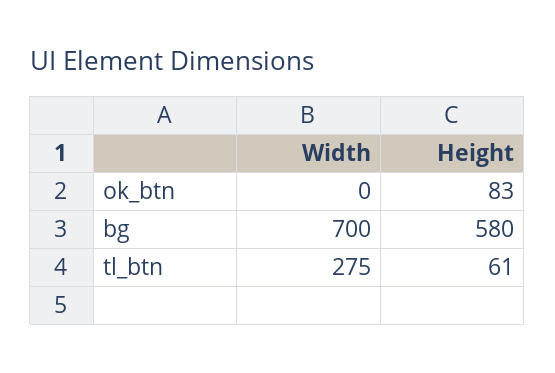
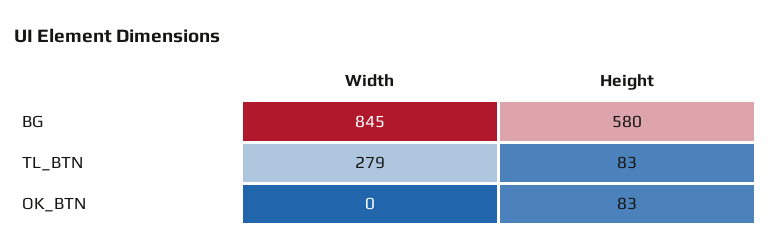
Width, bg: 700 -> 845
Width, tl_btn: 275 -> 279
Height, tl_btn: 61 -> 83

